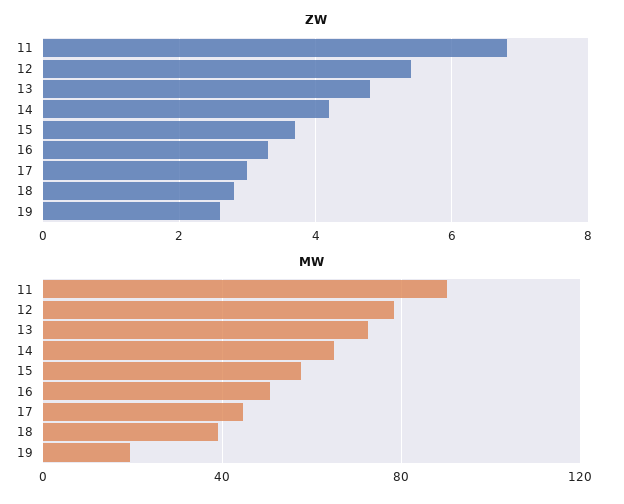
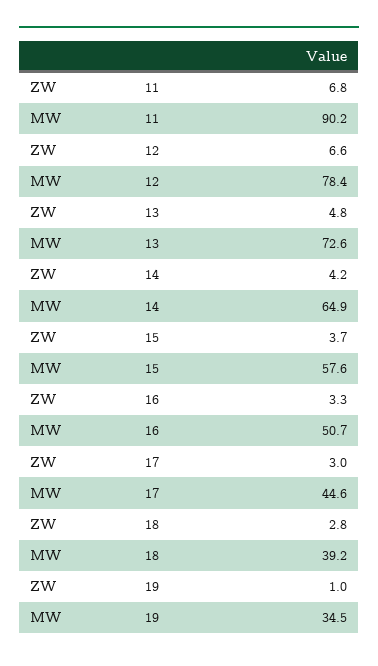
ZW, 12: 5.5 -> 6.6
ZW, 19: 2.5 -> 1
MW, 19: 20 -> 34.5

